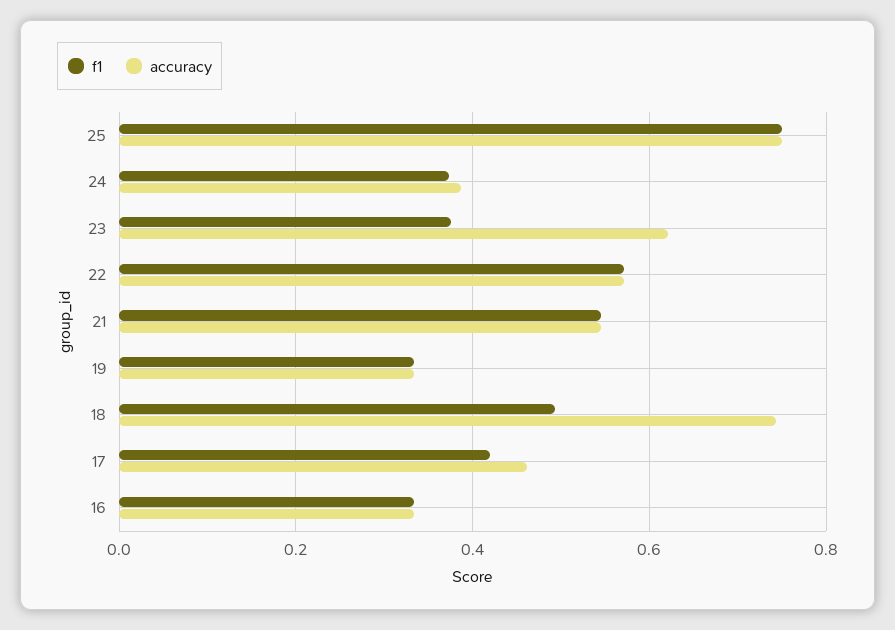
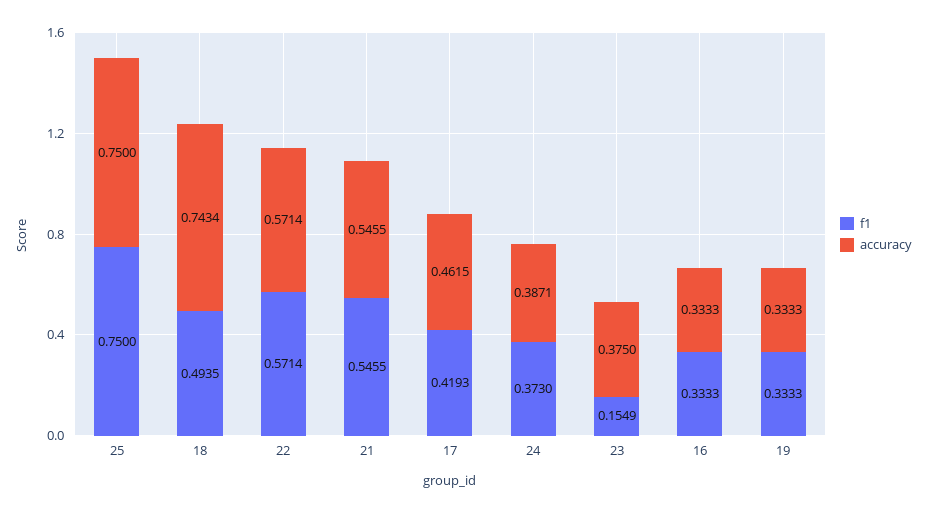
f1, 23: 0.38 -> 0.1549
accuracy, 23: 0.62 -> 0.375

